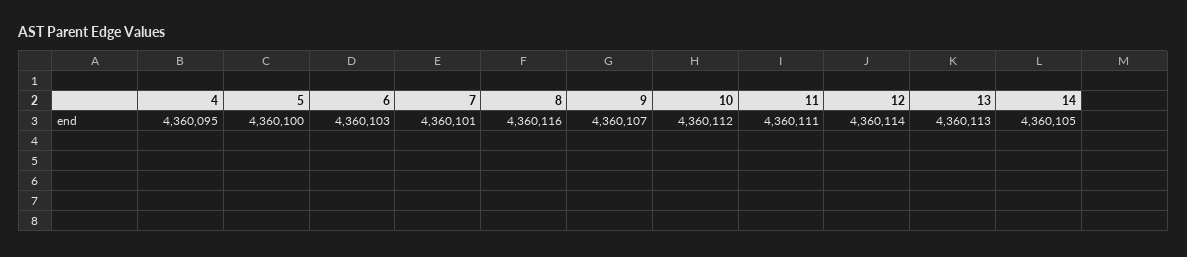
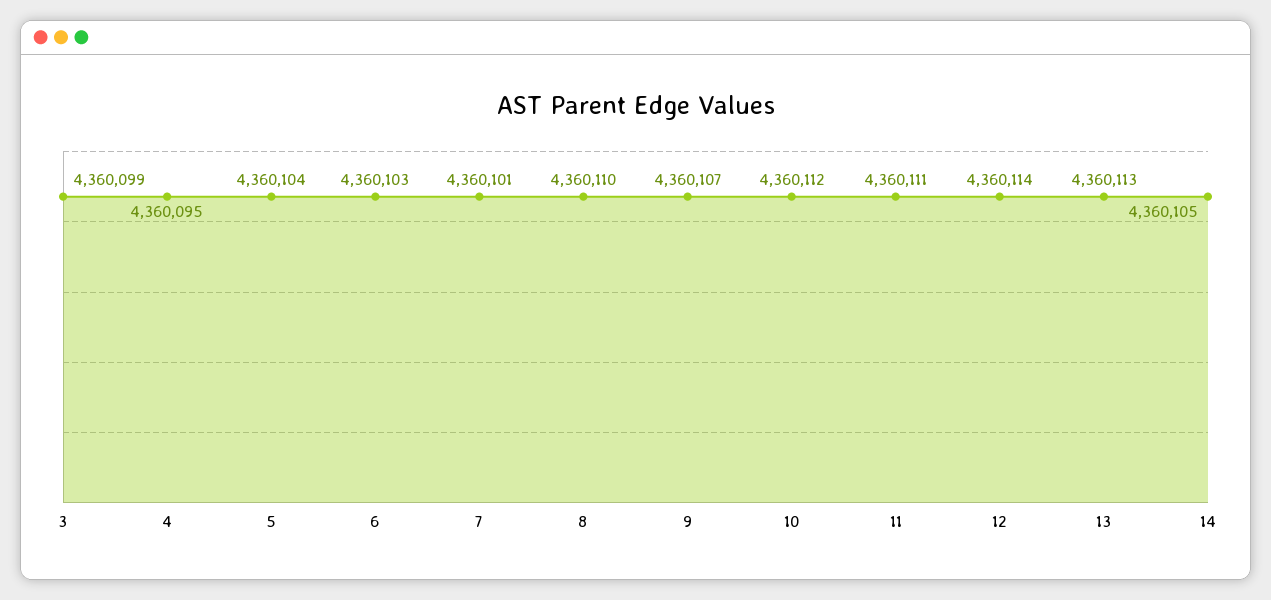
5: 4360100 -> 4360104
8: 4360116 -> 4360110
3: none -> 4360099

